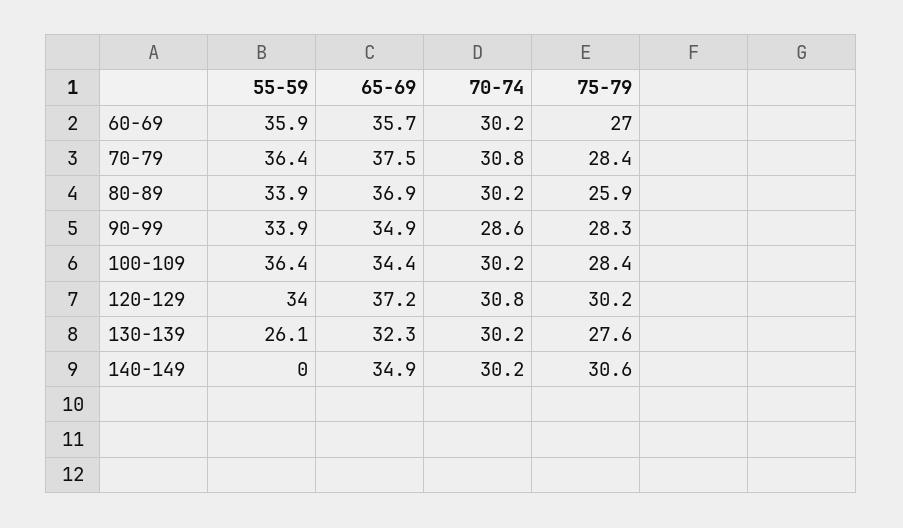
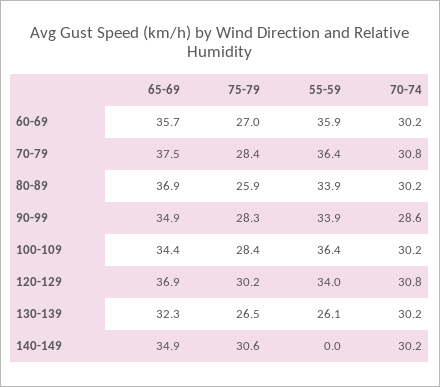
65-69, 120-129: 37.2 -> 36.9
75-79, 130-139: 27.6 -> 26.5

